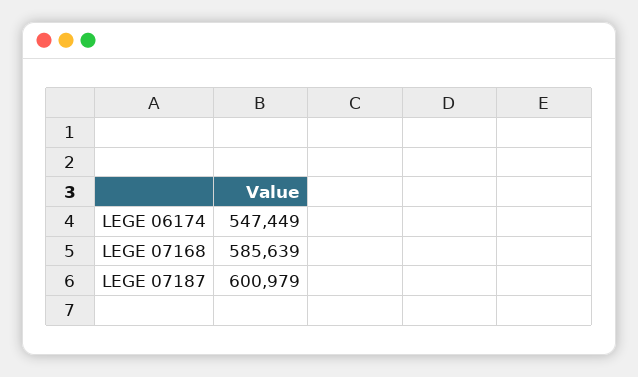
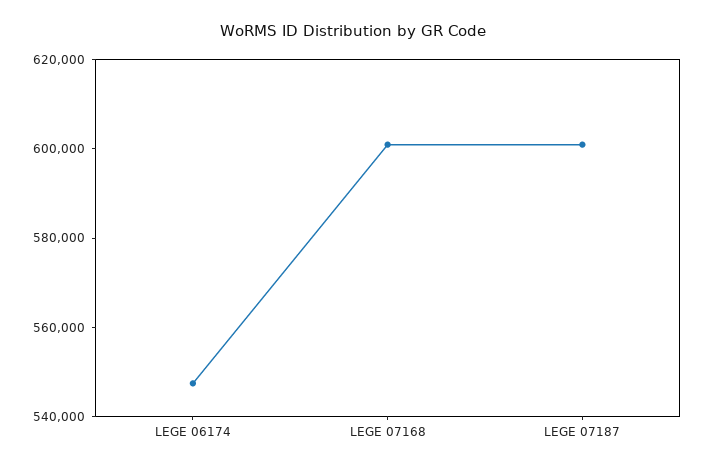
LEGE 07168: 585639 -> 600000

